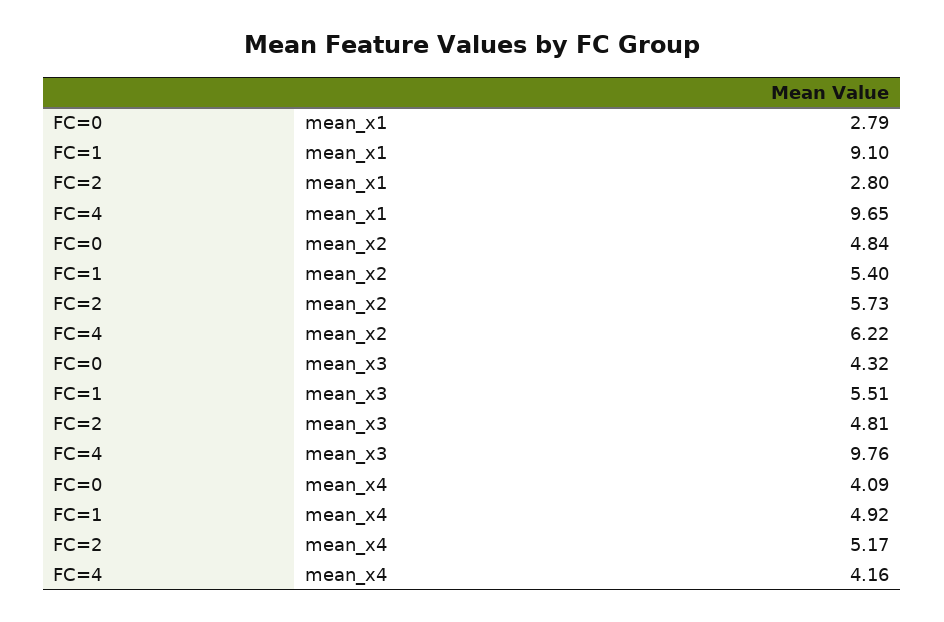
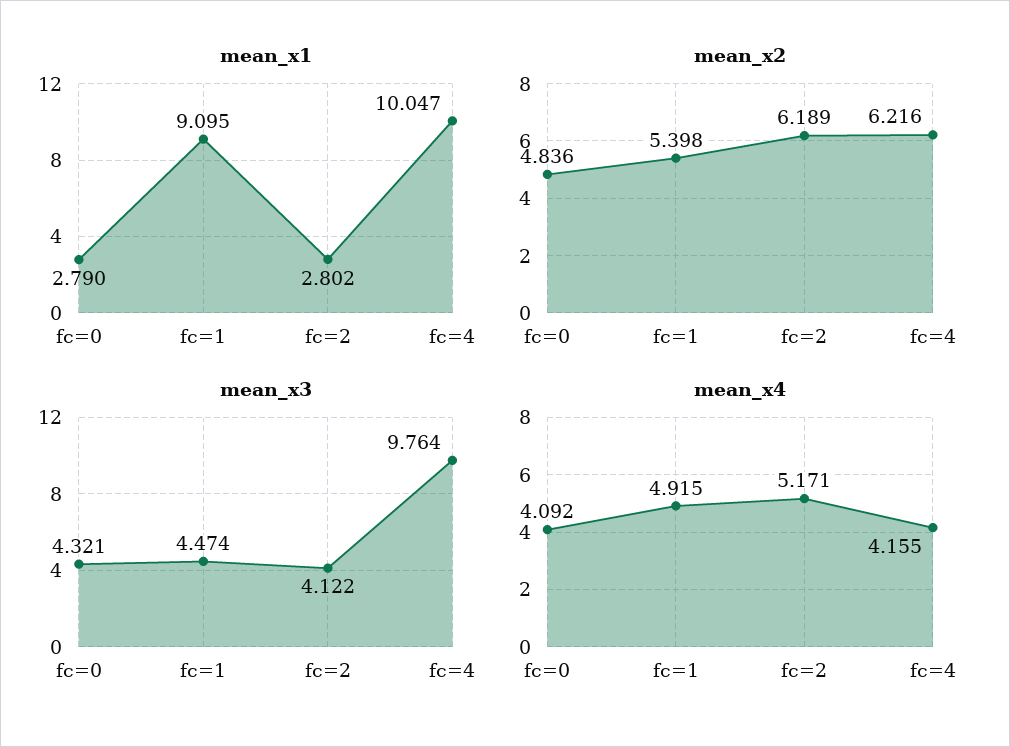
mean_x1, FC=4: 9.65 -> 10.047
mean_x2, FC=2: 5.73 -> 6.189
mean_x3, FC=1: 5.51 -> 4.474
mean_x3, FC=2: 4.81 -> 4.122

